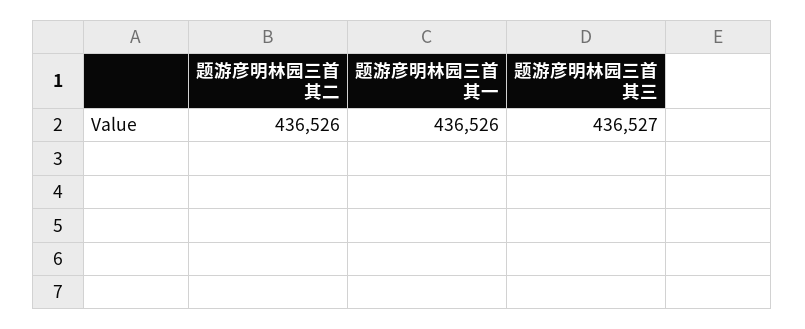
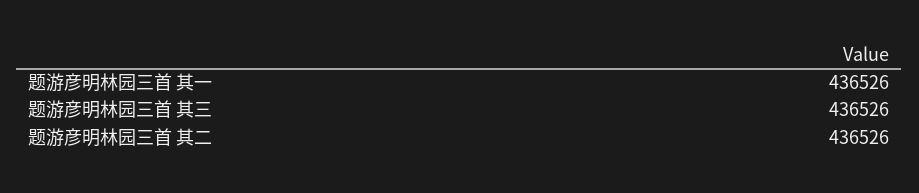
题游彦明林园三首 其三: 436527 -> 436526

